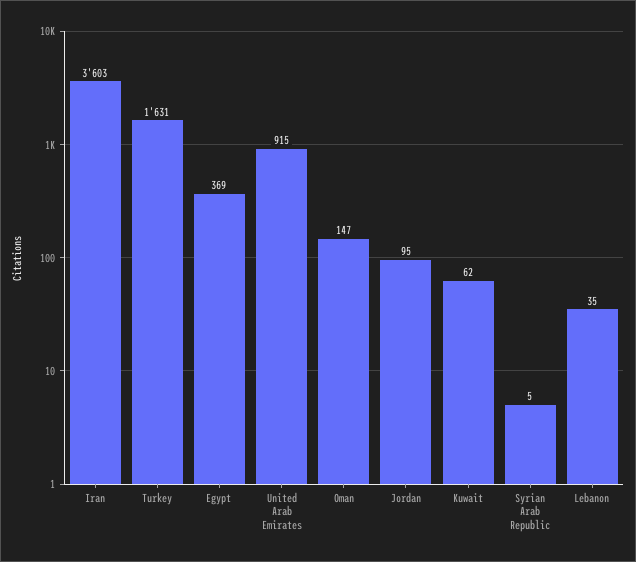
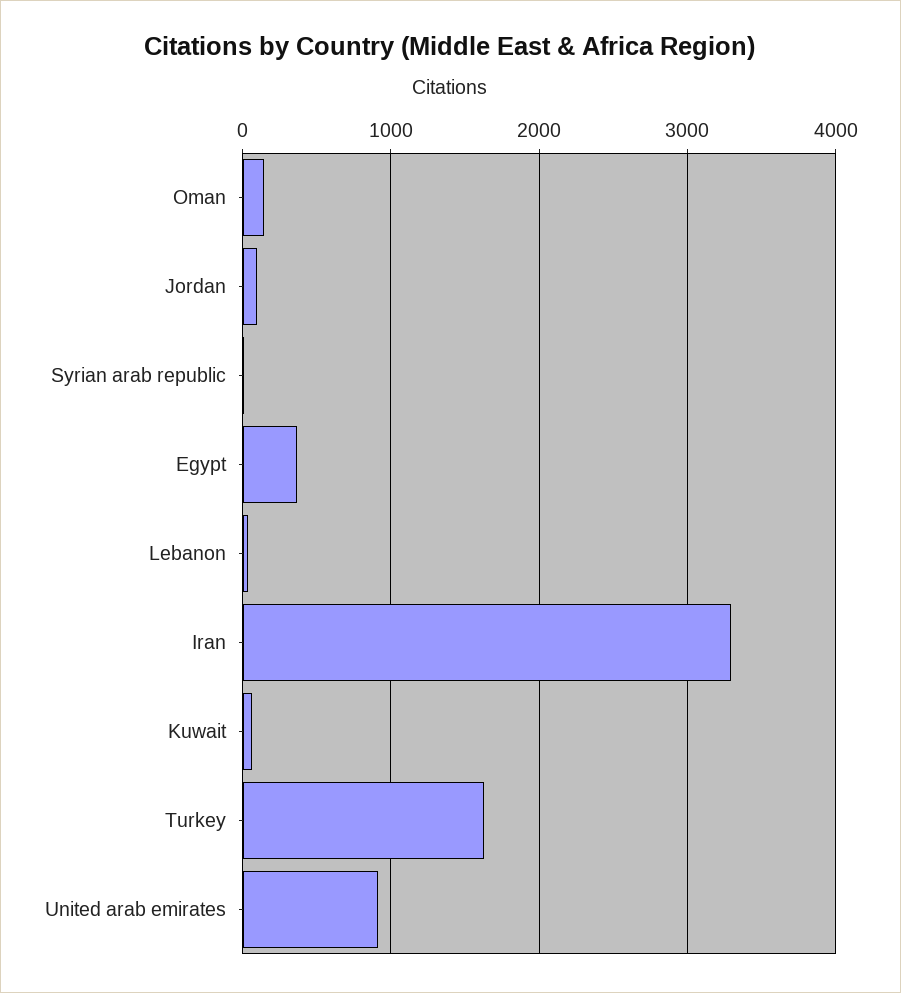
Iran: 3603 -> 3300

